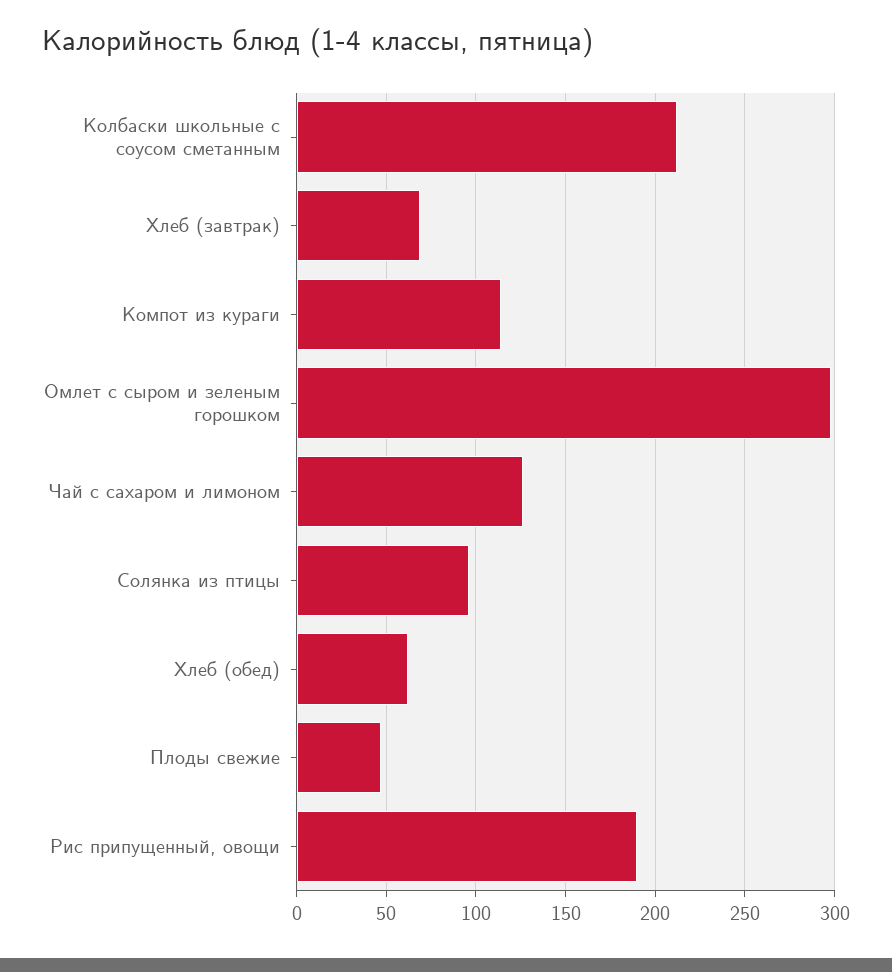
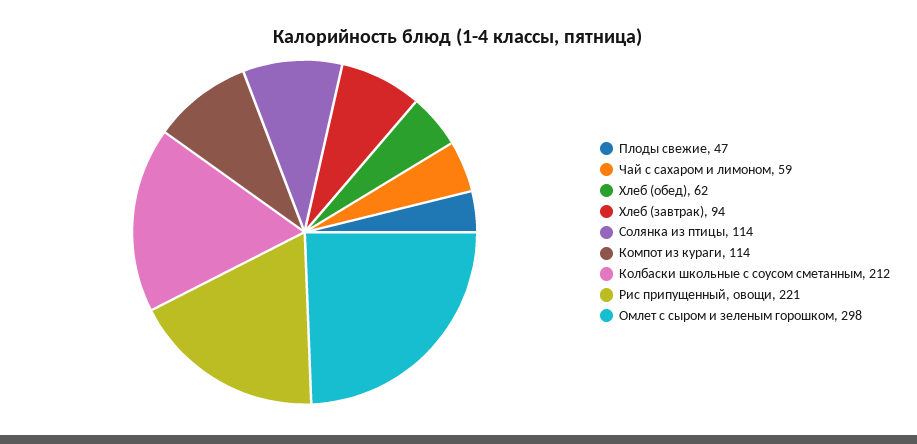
Хлеб (завтрак): 70 -> 94
Чай с сахаром и лимоном: 125 -> 59
Солянка из птицы: 95 -> 114
Рис припущенный, овощи: 190 -> 221

